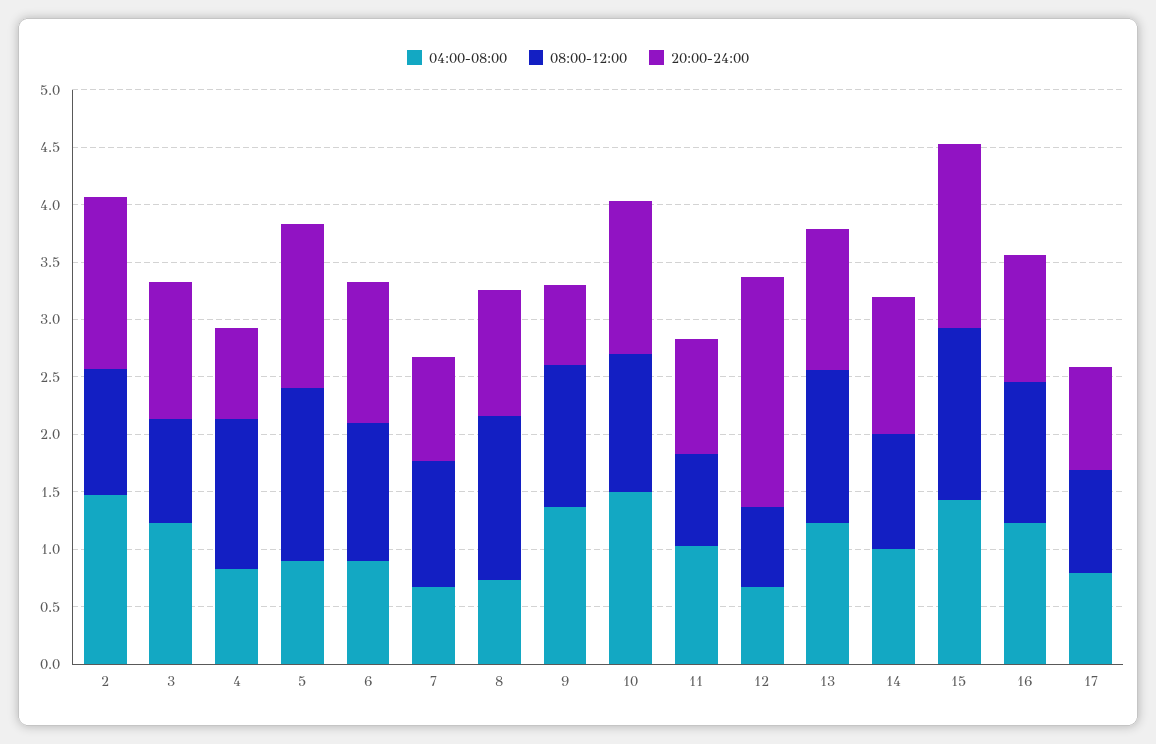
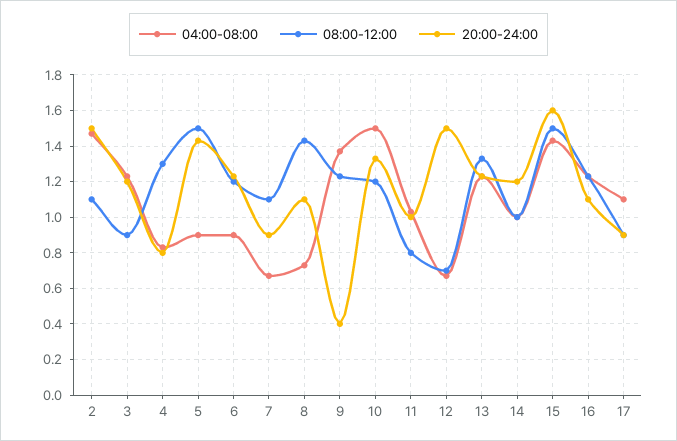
20:00-24:00, 9: 0.7 -> 0.4
20:00-24:00, 12: 2 -> 1.5
04:00-08:00, 17: 0.8 -> 1.1

